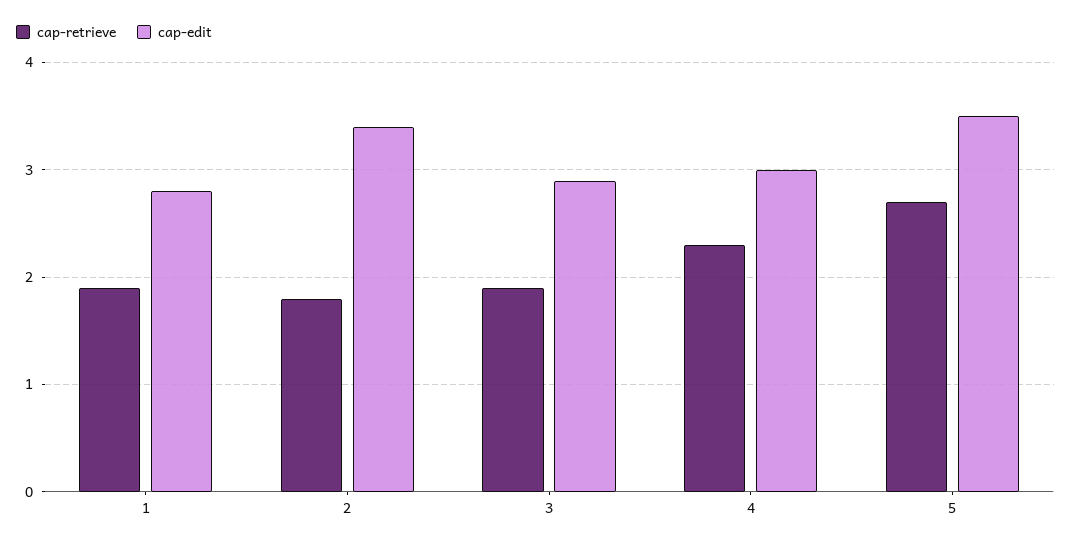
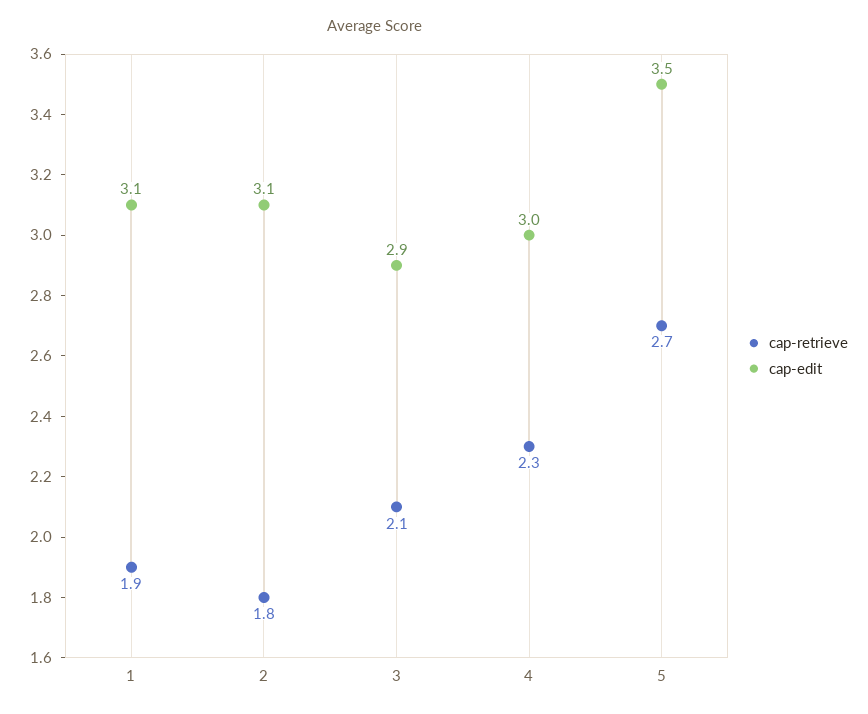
cap-edit, 1: 2.8 -> 3.1
cap-edit, 2: 3.4 -> 3.1
cap-retrieve, 3: 1.9 -> 2.1

